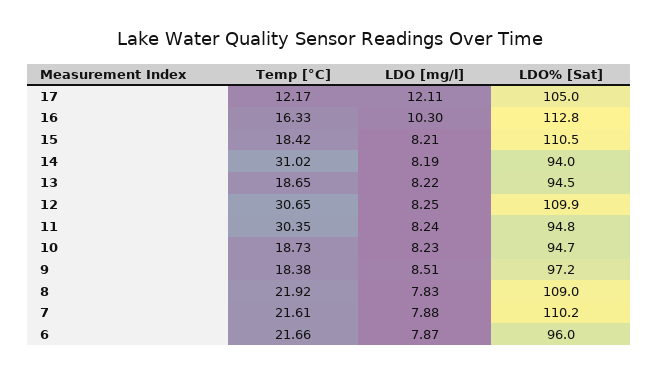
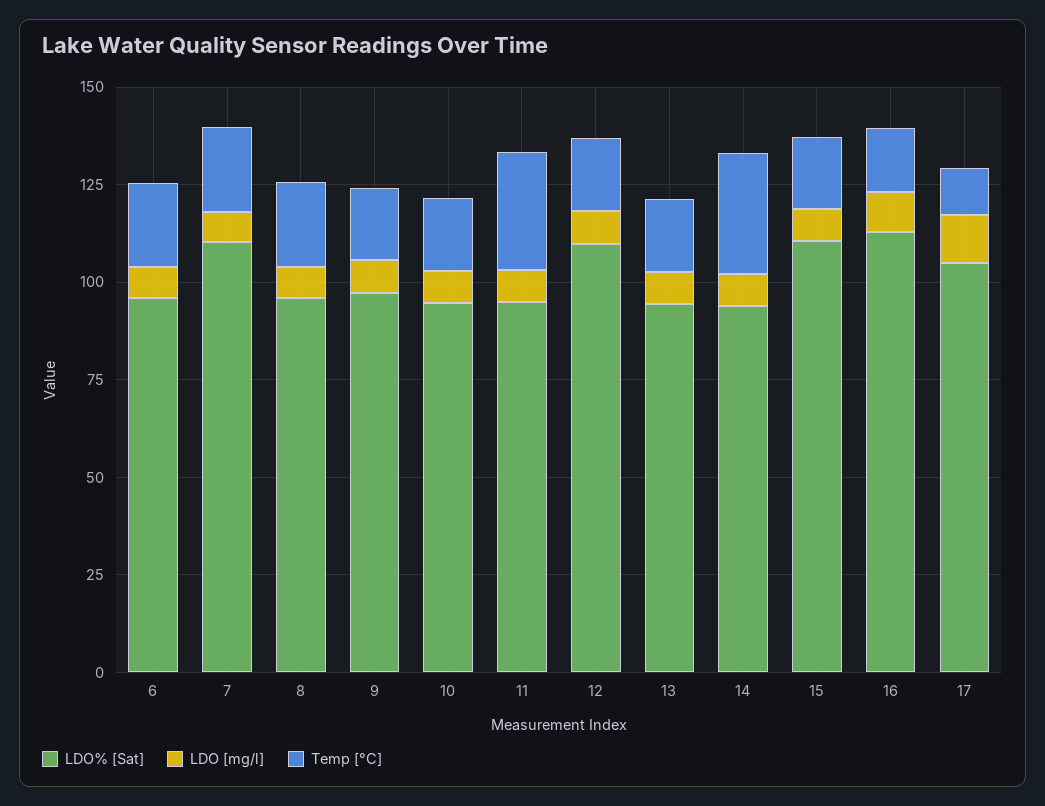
Temp [°C], 12: 30.65 -> 20
LDO% [Sat], 8: 109 -> 95

